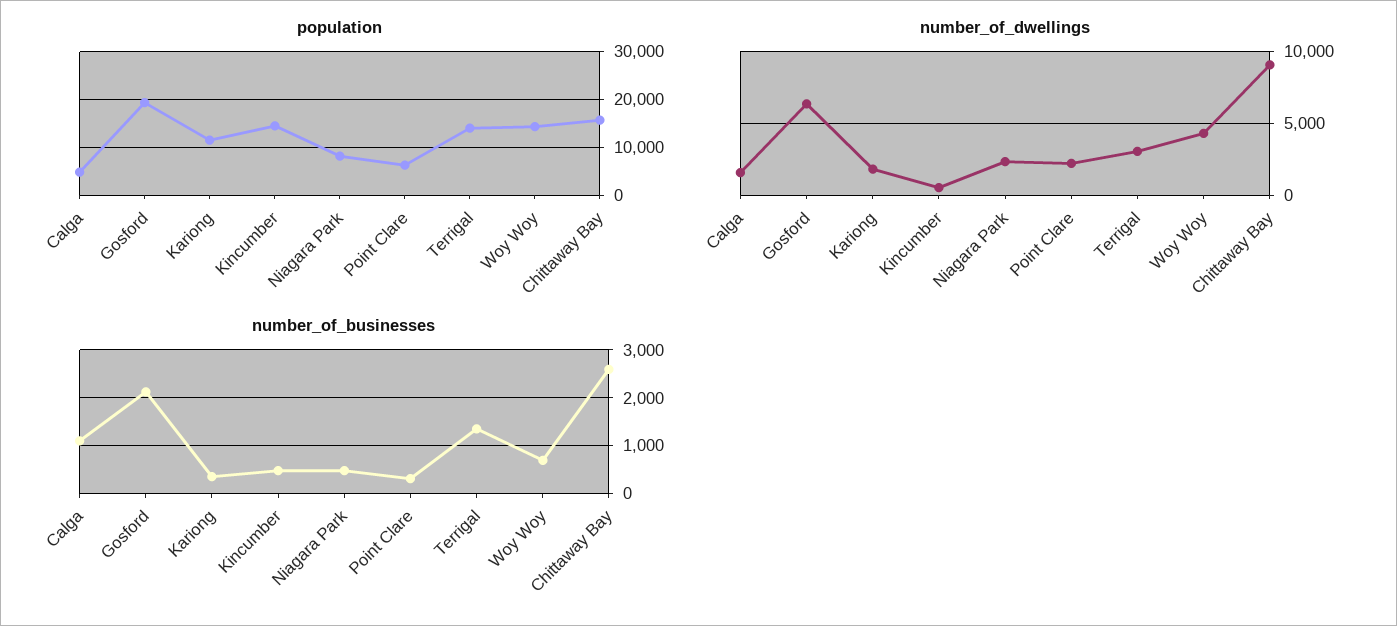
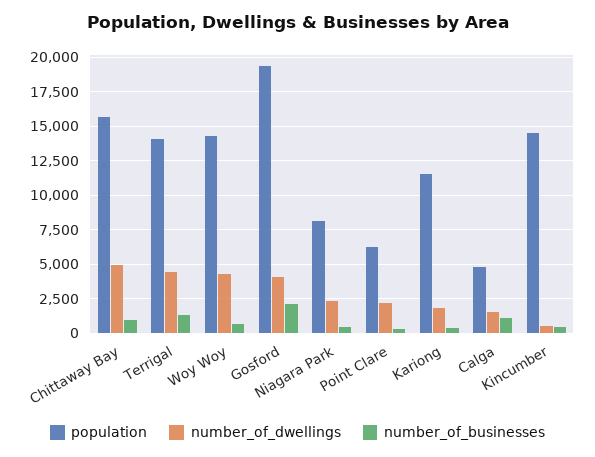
number_of_dwellings, Gosford: 6500 -> 4000
number_of_dwellings, Terrigal: 3000 -> 4500
number_of_dwellings, Chittaway Bay: 9000 -> 5000
number_of_businesses, Chittaway Bay: 2600 -> 1000

